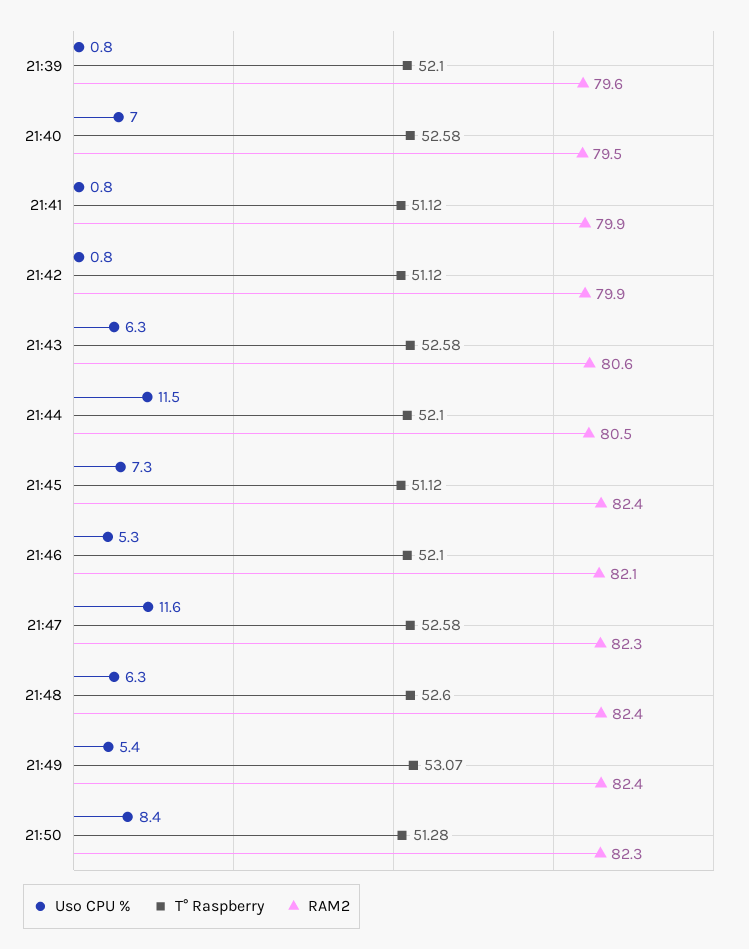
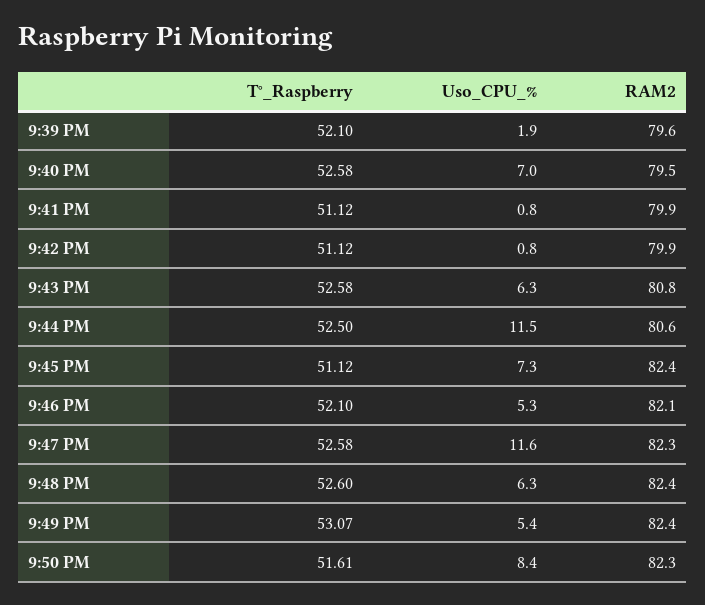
Uso CPU %, 21:39: 0.8 -> 1.9
RAM2, 21:43: 80.6 -> 80.8
T° Raspberry, 21:44: 52.1 -> 52.5
RAM2, 21:44: 80.5 -> 80.6
T° Raspberry, 21:50: 51.28 -> 51.61

